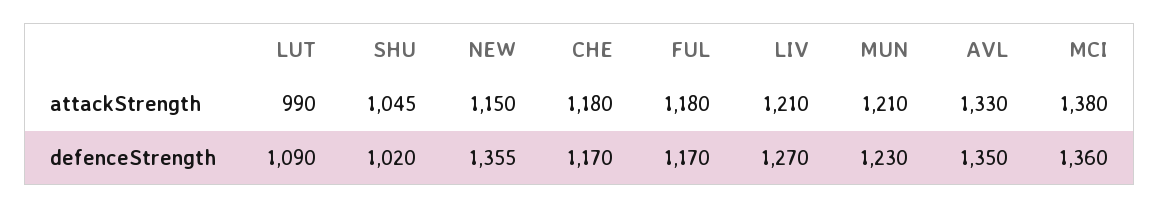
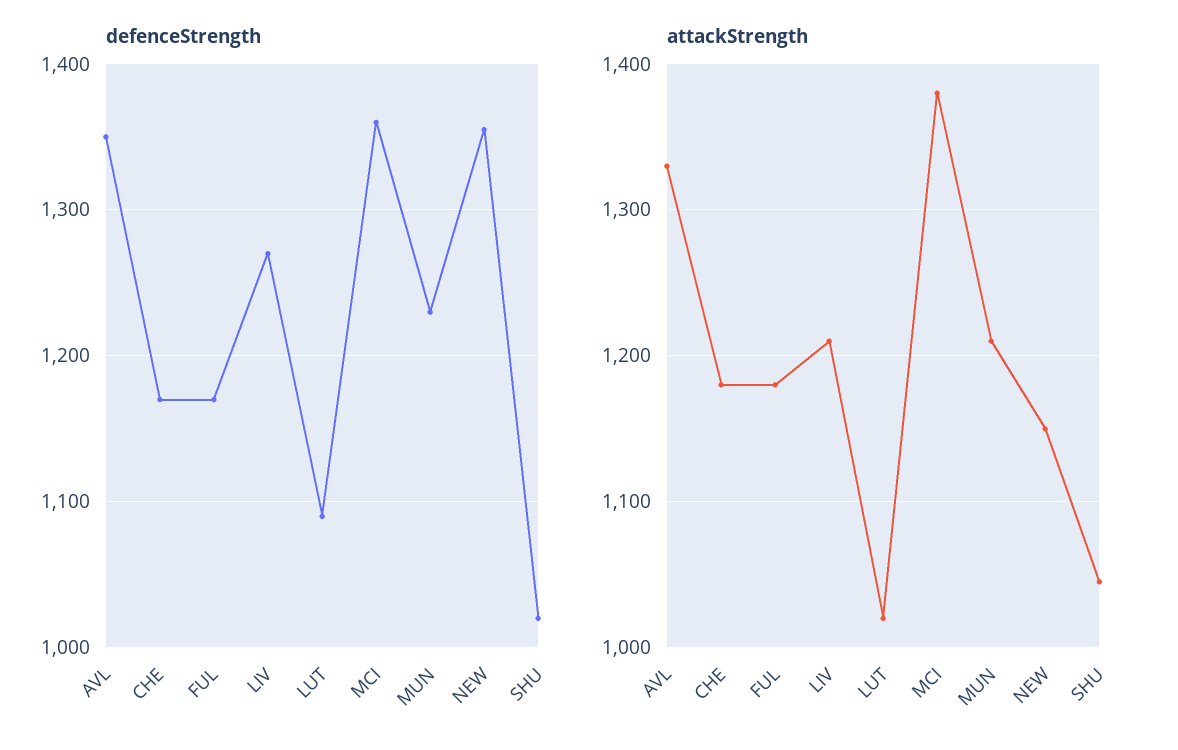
attackStrength, LUT: 990 -> 1020

